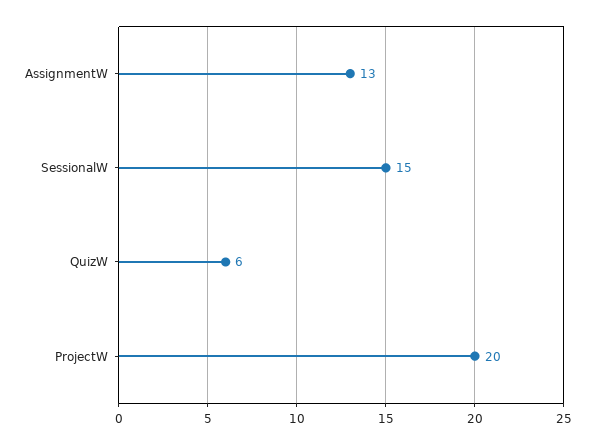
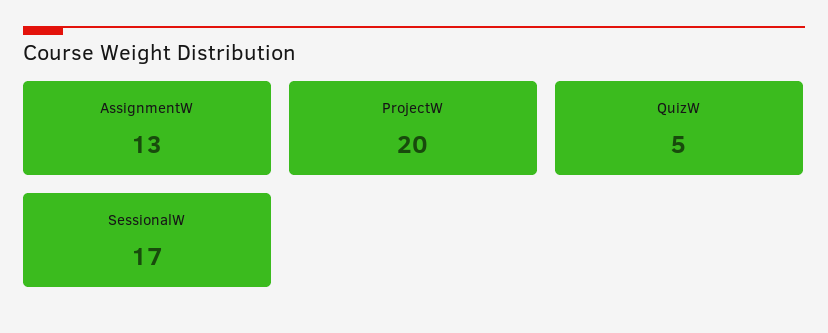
SessionalW: 15 -> 17
QuizW: 6 -> 5

